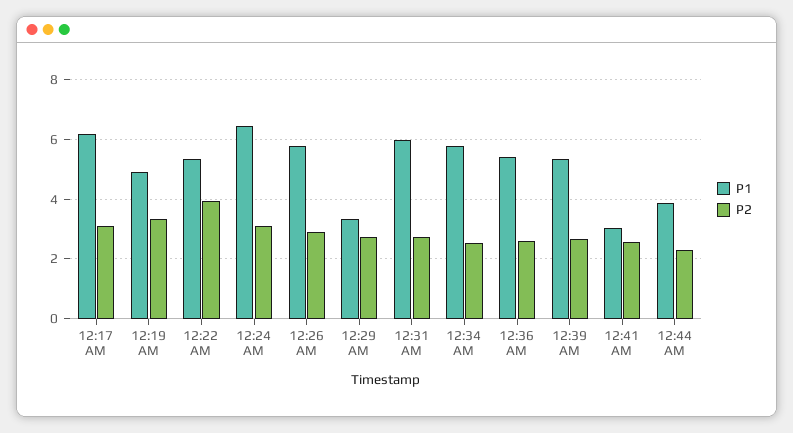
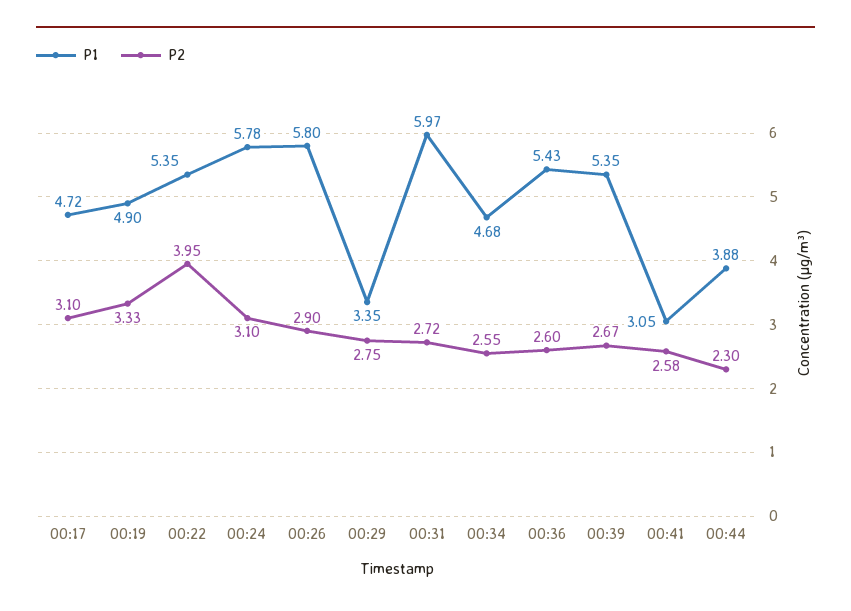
P1, 12:17 AM: 6.25 -> 4.72
P1, 12:24 AM: 6.5 -> 5.78
P1, 12:34 AM: 5.75 -> 4.68

